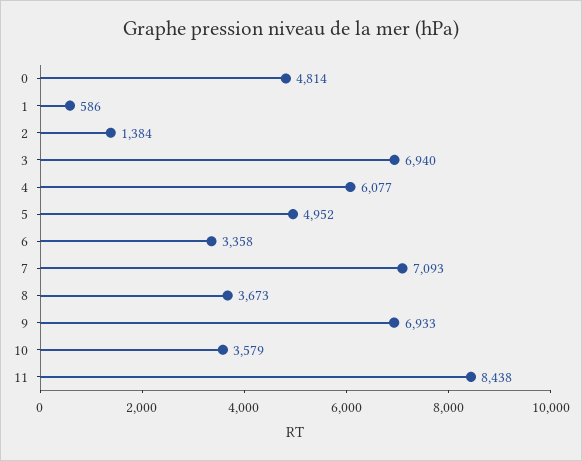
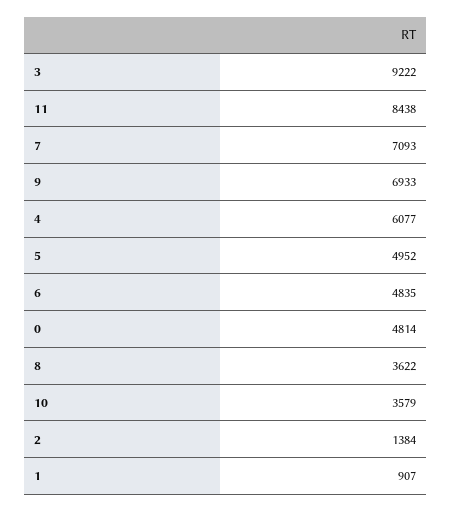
1: 586 -> 907
3: 6940 -> 9222
6: 3358 -> 4835
8: 3673 -> 3622

